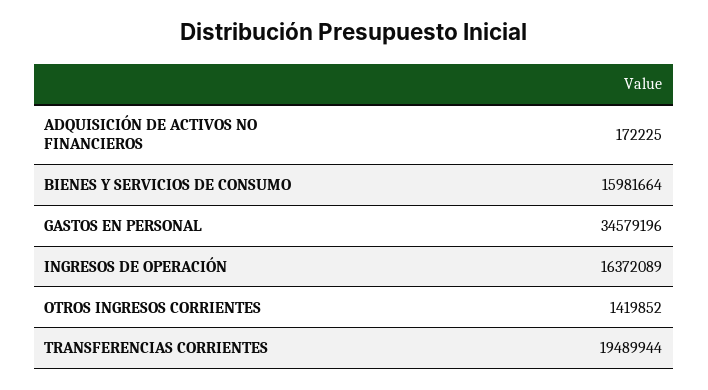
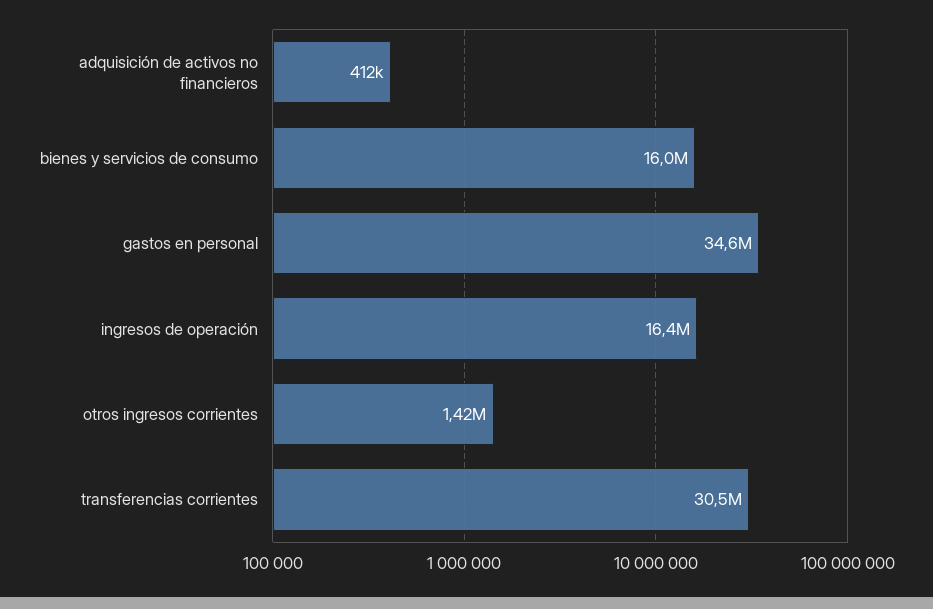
ADQUISICIÓN DE ACTIVOS NO FINANCIEROS: 172225 -> 412000
TRANSFERENCIAS CORRIENTES: 19489944 -> 30500000

